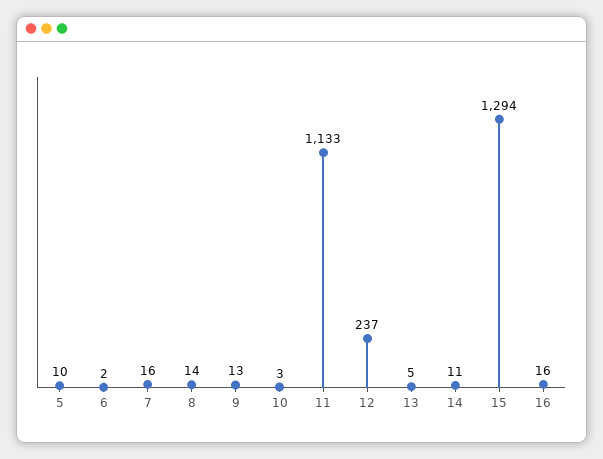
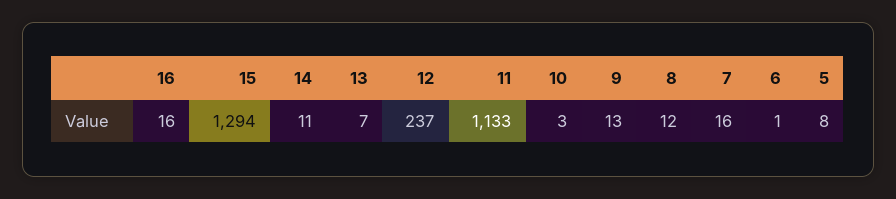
5: 10 -> 8
6: 2 -> 1
8: 14 -> 12
13: 5 -> 7

